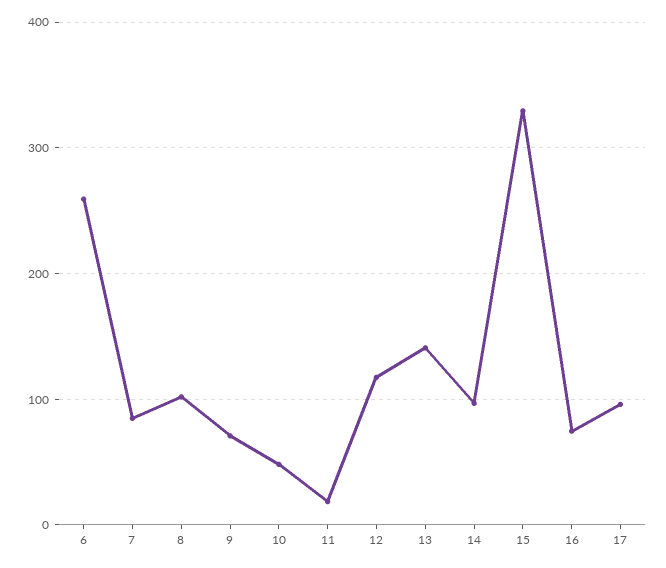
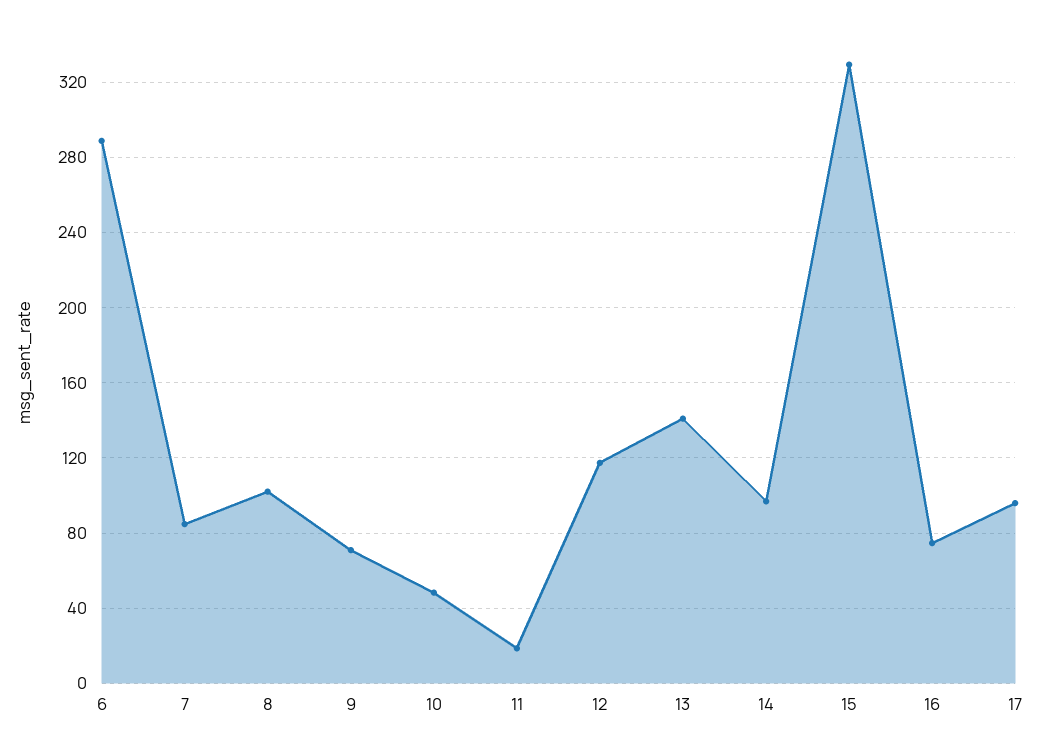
6: 260 -> 290

